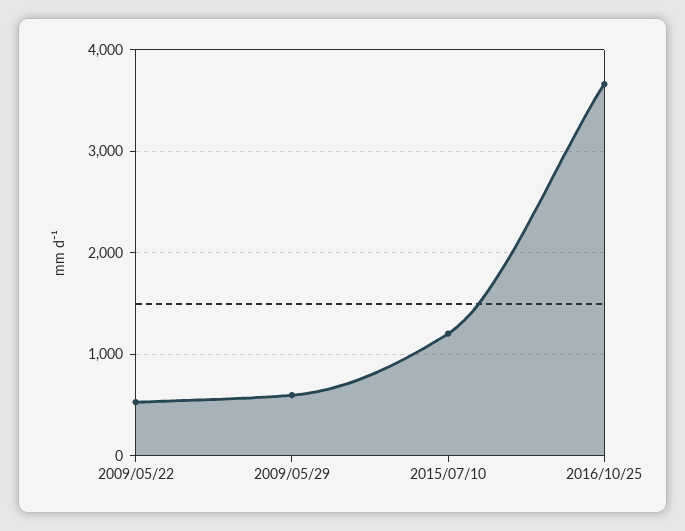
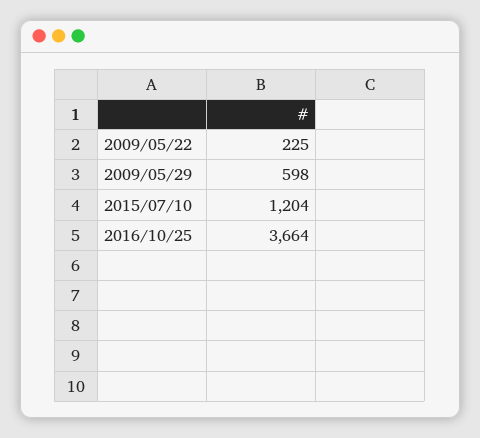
2009/05/22: 500 -> 225

